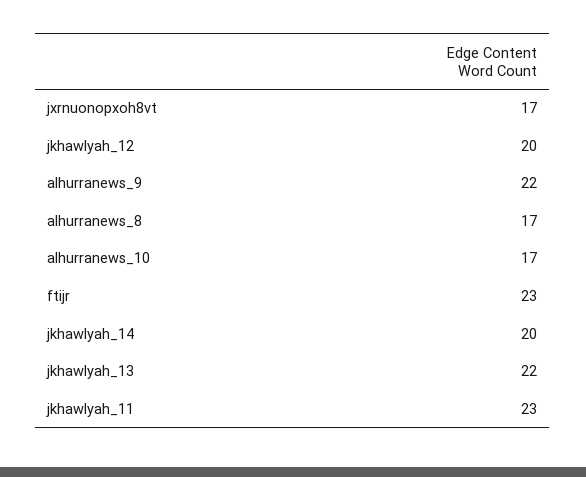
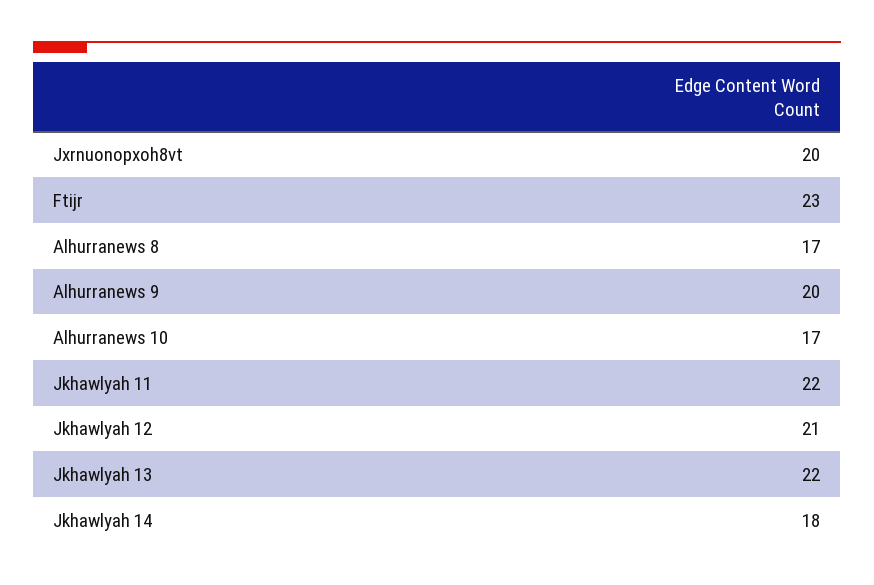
jxrnuonopxoh8vt: 17 -> 20
jkhawlyah_12: 20 -> 21
alhurranews_9: 22 -> 20
jkhawlyah_14: 20 -> 18
jkhawlyah_11: 23 -> 22

